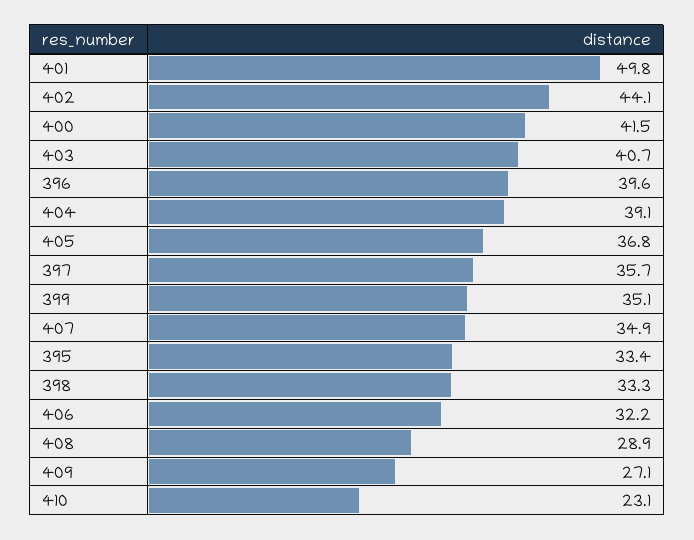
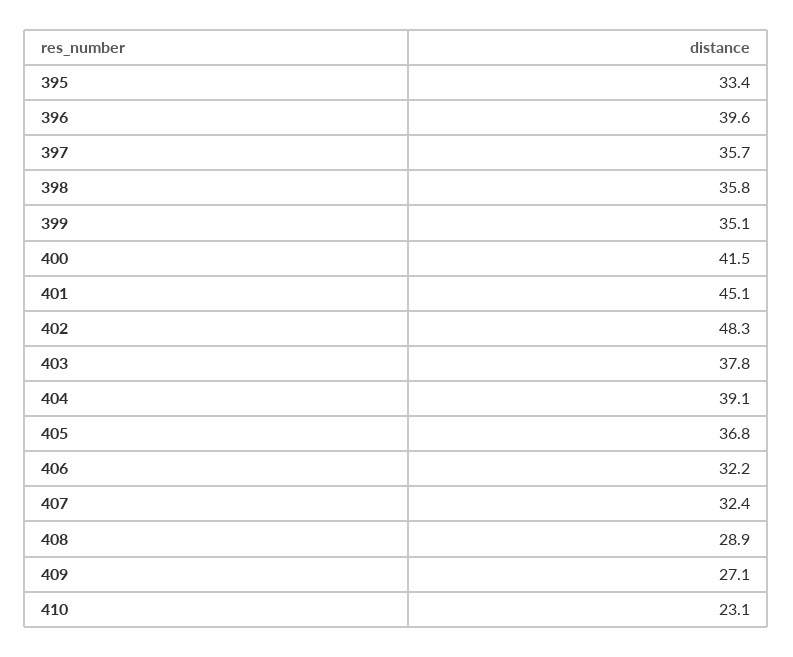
401: 49.8 -> 45.1
402: 44.1 -> 48.3
403: 40.7 -> 37.8
407: 34.9 -> 32.4
398: 33.3 -> 35.8

